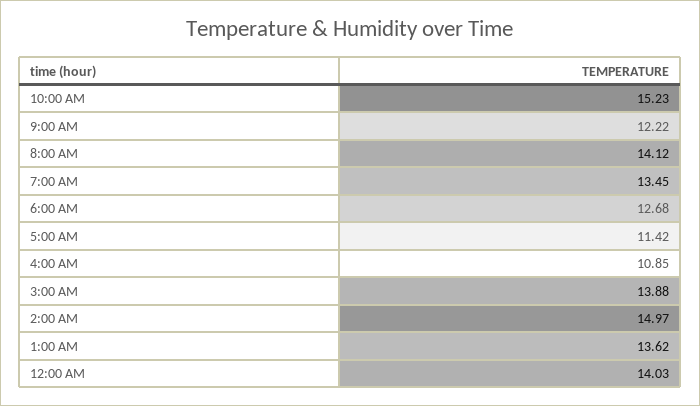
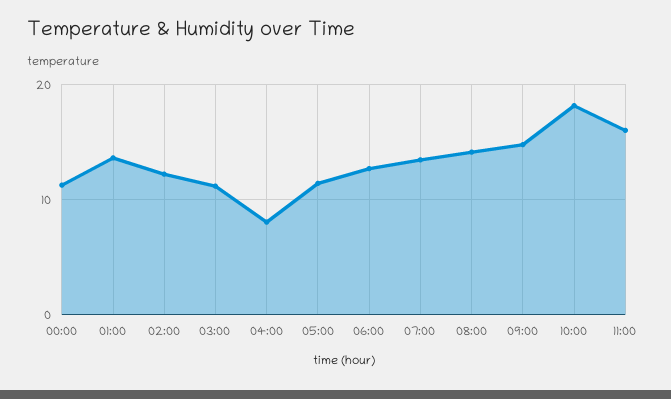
10:00 AM: 15.23 -> 18
9:00 AM: 12.22 -> 15
4:00 AM: 10.85 -> 8
3:00 AM: 13.88 -> 11
2:00 AM: 14.97 -> 12
12:00 AM: 14.03 -> 11
11:00: none -> 16

